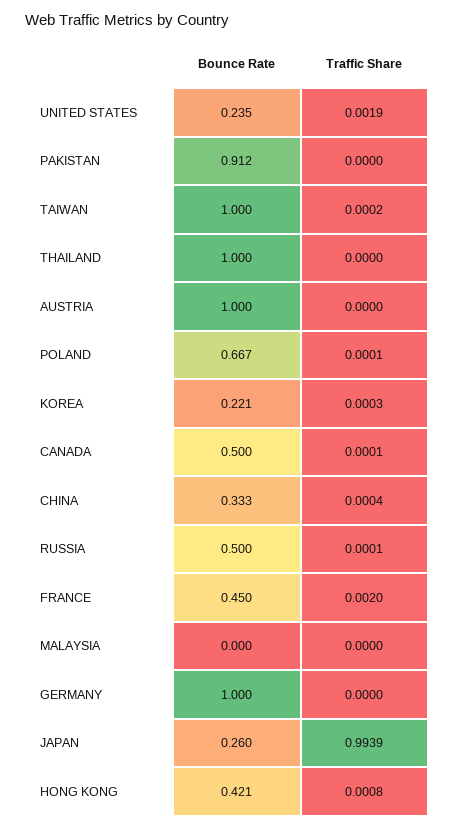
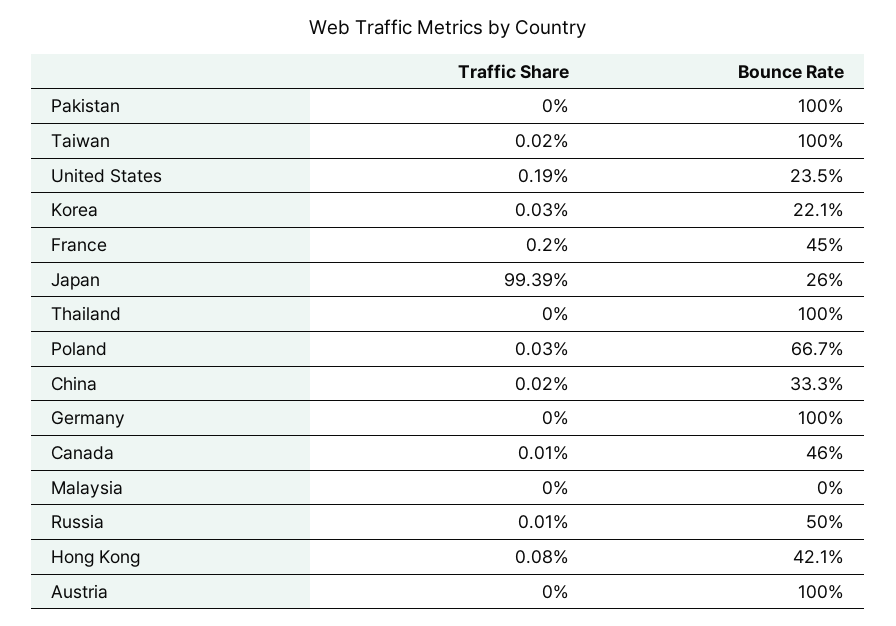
Bounce Rate, PAKISTAN: 0.912 -> 1
Traffic Share, POLAND: 0.0001 -> 0.0003
Bounce Rate, CANADA: 0.5 -> 0.46
Traffic Share, CHINA: 0.0004 -> 0.0002

